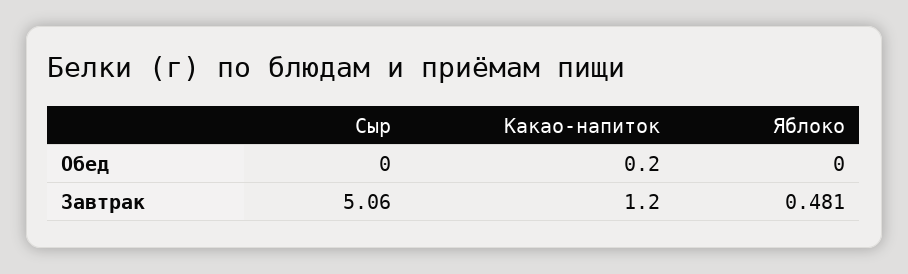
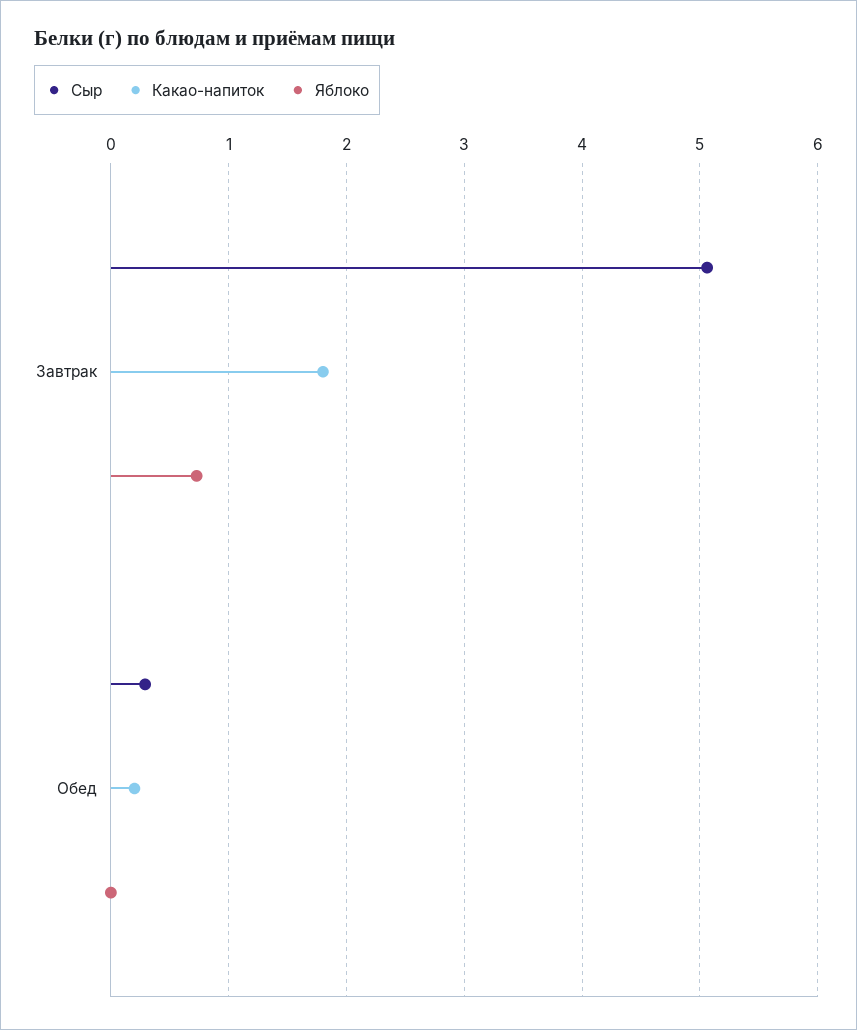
Сыр, Обед: 0 -> 0.3
Какао-напиток, Завтрак: 1.2 -> 1.8
Яблоко, Завтрак: 0.481 -> 0.7

